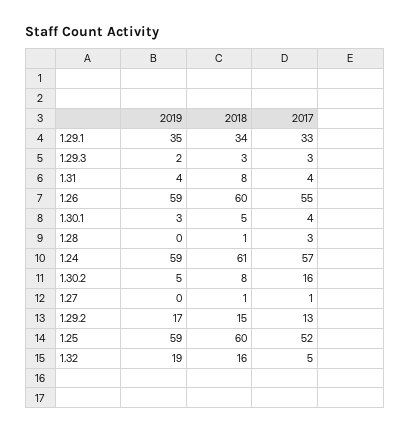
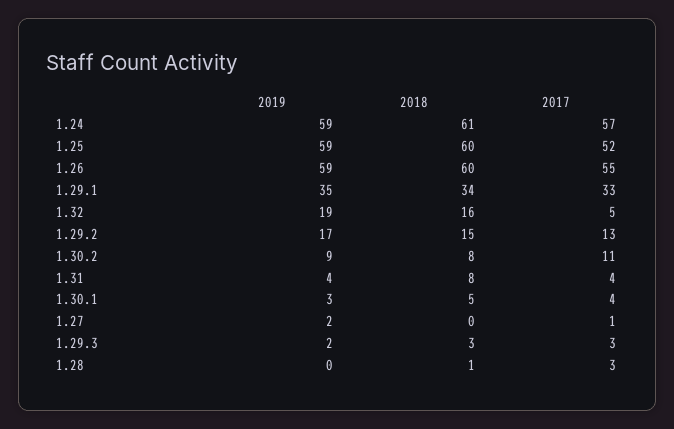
2019, 1.30.2: 5 -> 9
2017, 1.30.2: 16 -> 11
2019, 1.27: 0 -> 2
2018, 1.27: 1 -> 0

